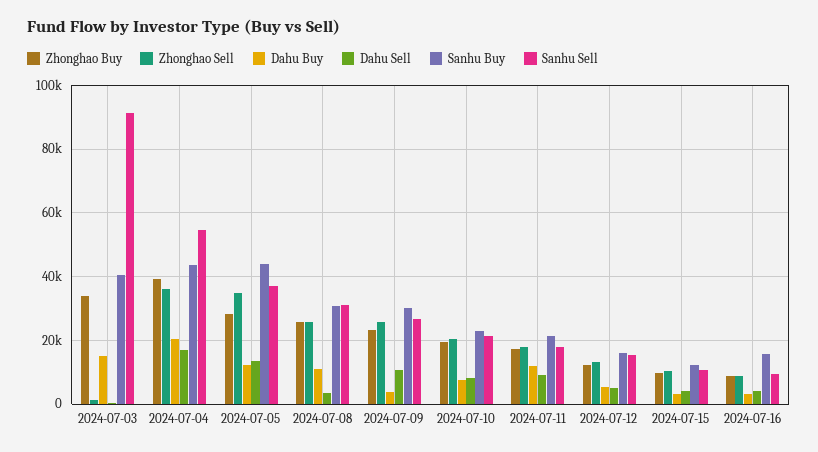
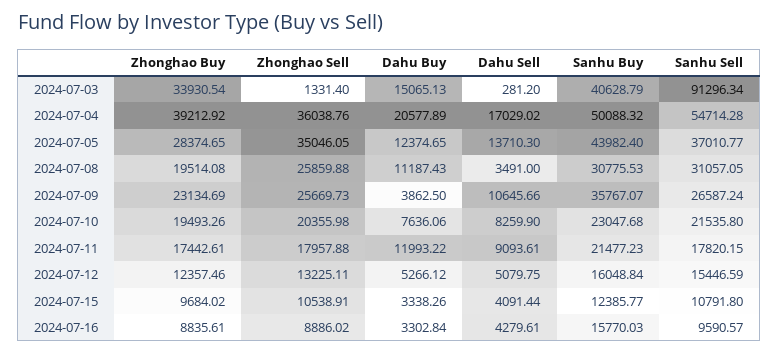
Sanhu Buy, 2024-07-04: 44000 -> 50088.32
Zhonghao Buy, 2024-07-08: 26000 -> 19514.08
Sanhu Buy, 2024-07-09: 30000 -> 35767.07

